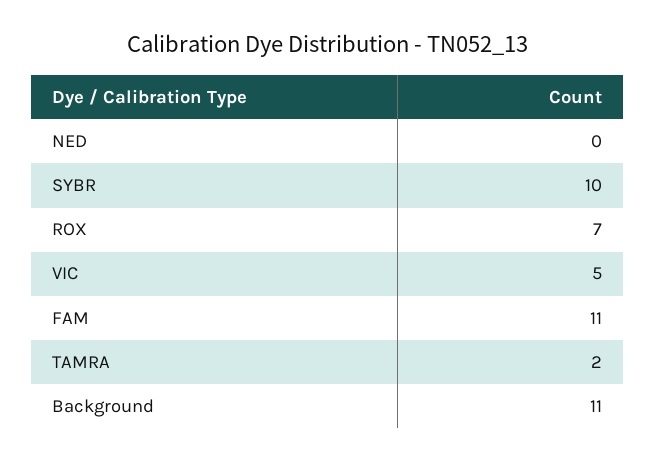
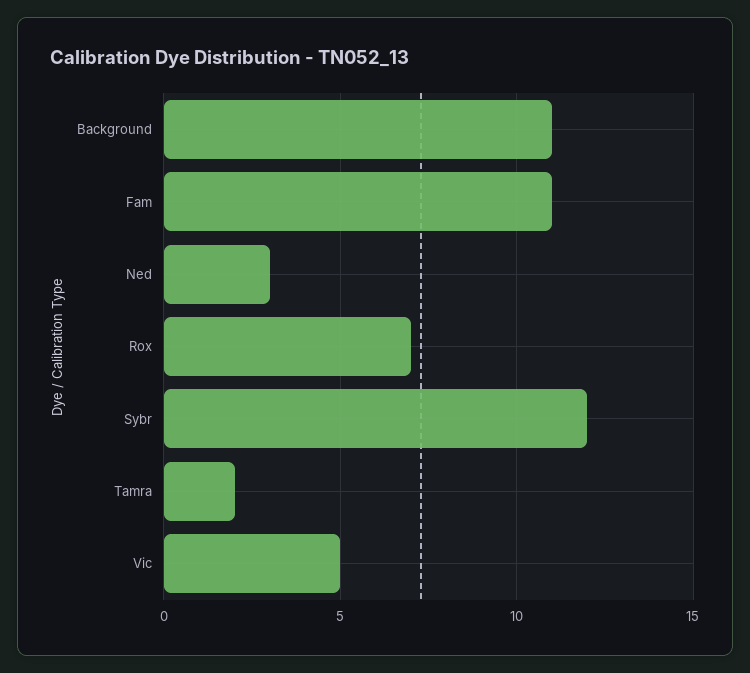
NED: 0 -> 3
SYBR: 10 -> 12

